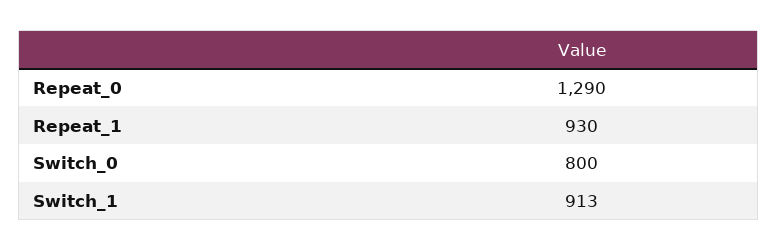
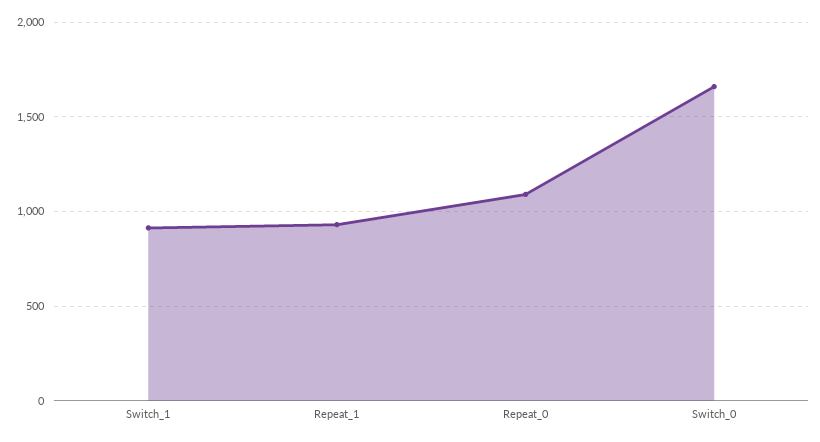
Repeat_0: 1290 -> 1100
Switch_0: 800 -> 1650

